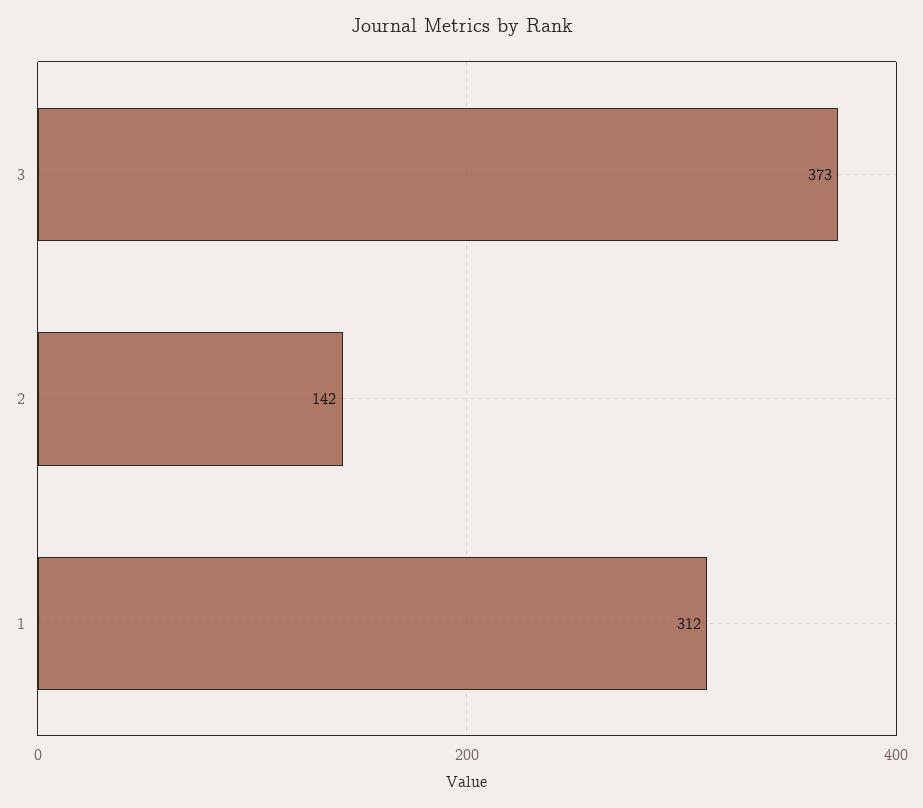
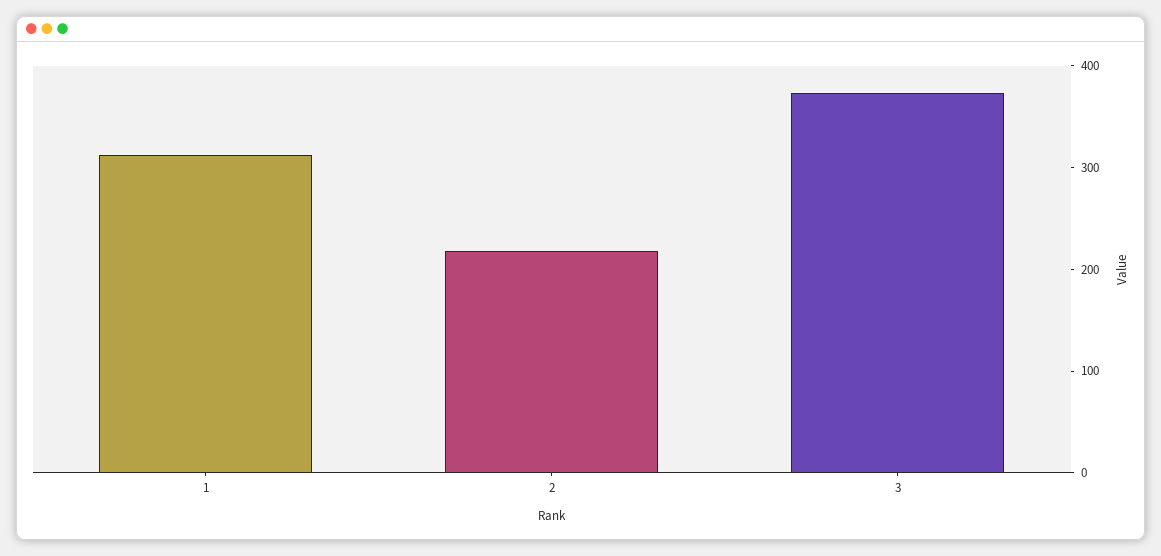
2: 142 -> 220

